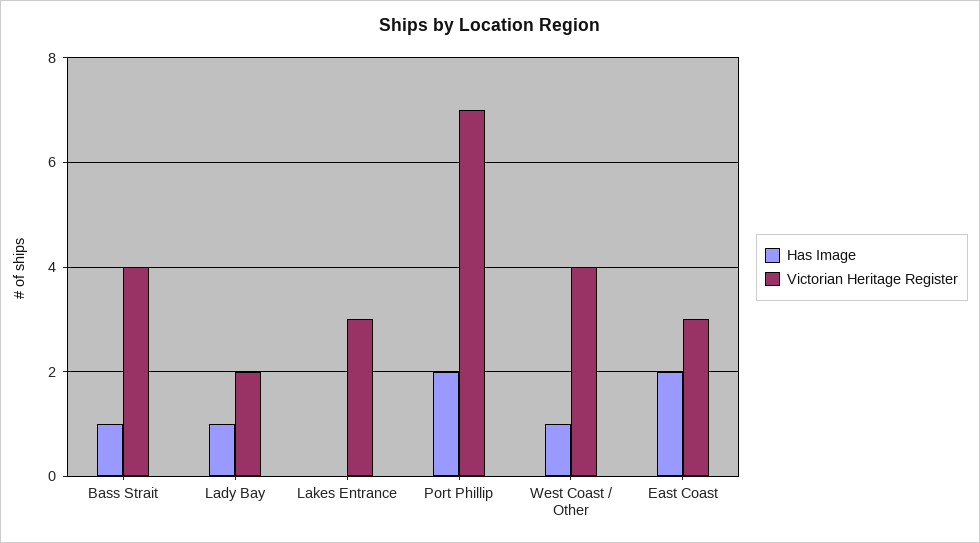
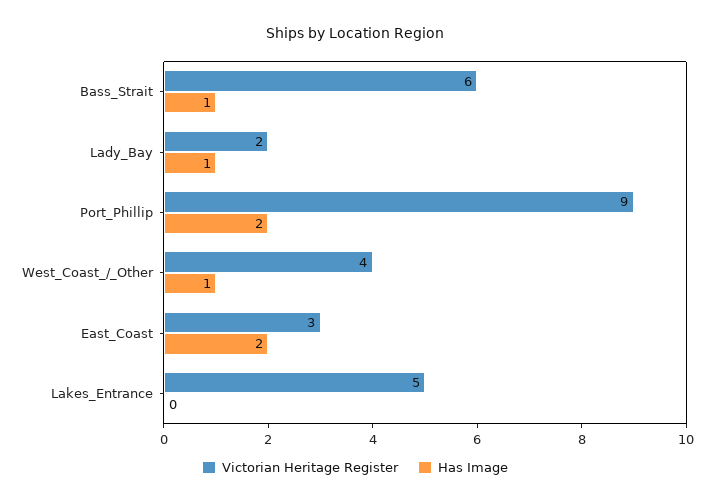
Victorian Heritage Register, Bass Strait: 4 -> 6
Victorian Heritage Register, Lakes Entrance: 3 -> 5
Victorian Heritage Register, Port Phillip: 7 -> 9

